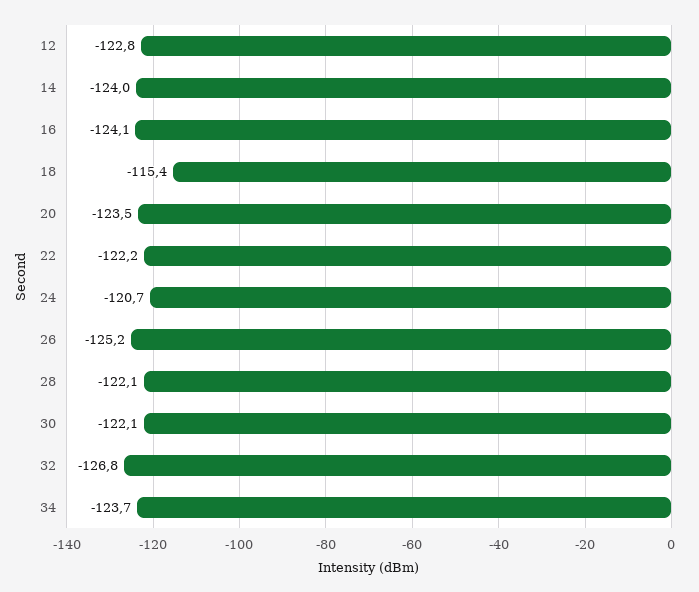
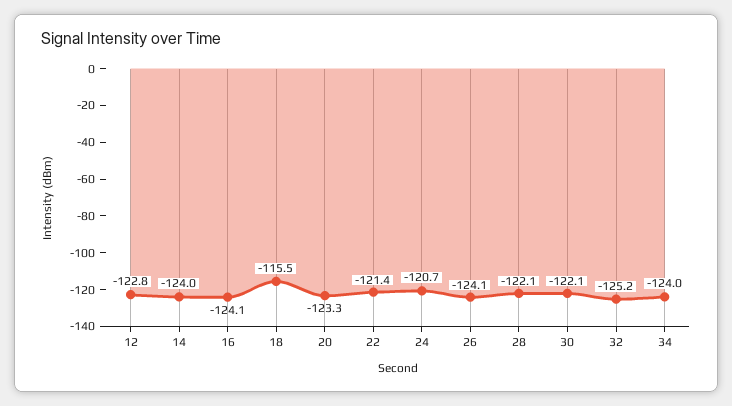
18: -115.4 -> -115.5
20: -123.5 -> -123.3
22: -122.2 -> -121.4
26: -125.2 -> -124.1
32: -126.8 -> -125.2
34: -123.7 -> -124

